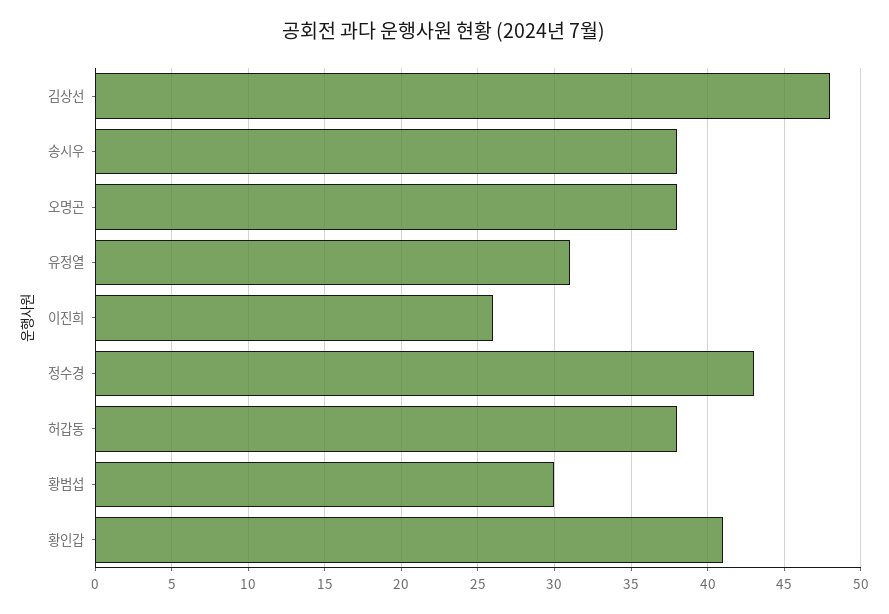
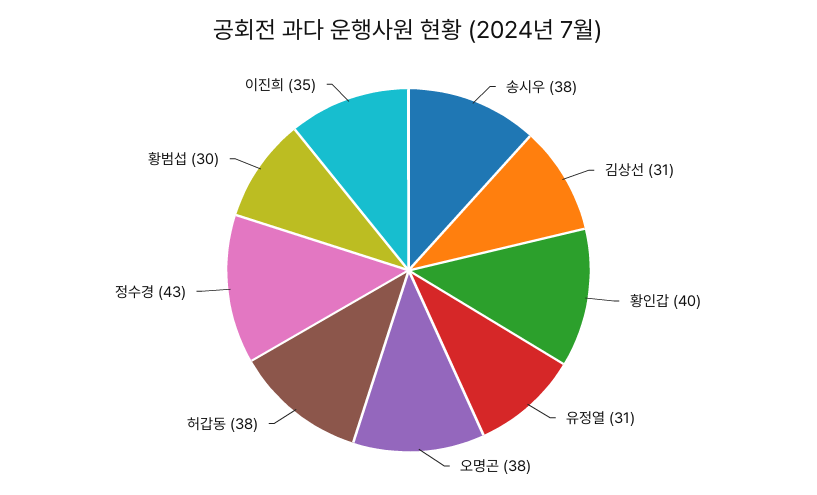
김상선: 48 -> 31
이진희: 26 -> 35
황인갑: 41 -> 40

